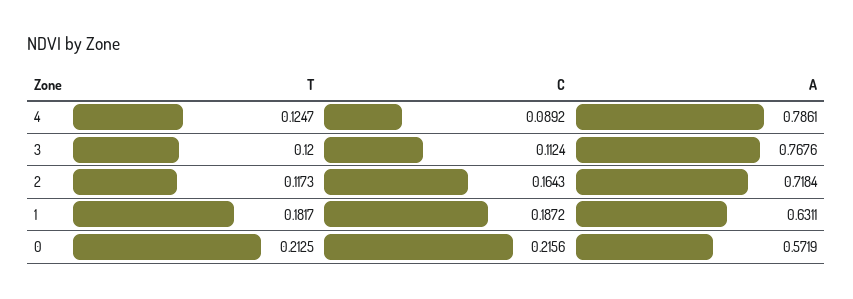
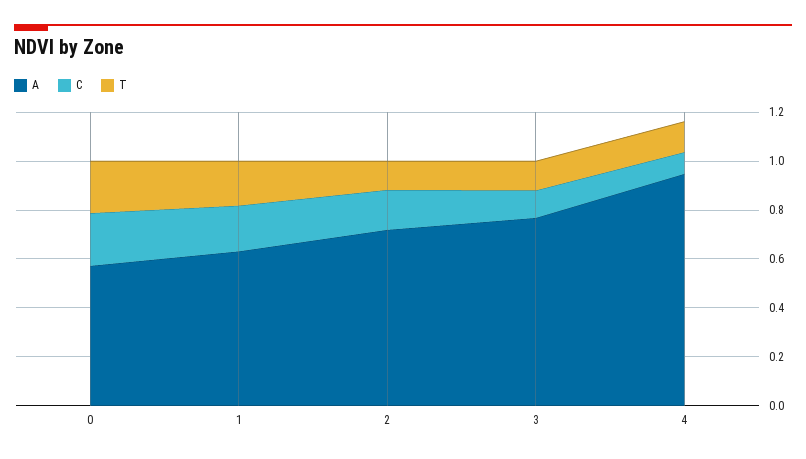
A, 4: 0.7861 -> 0.95

